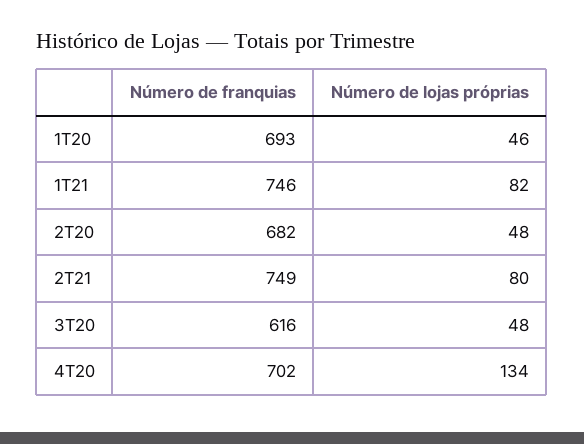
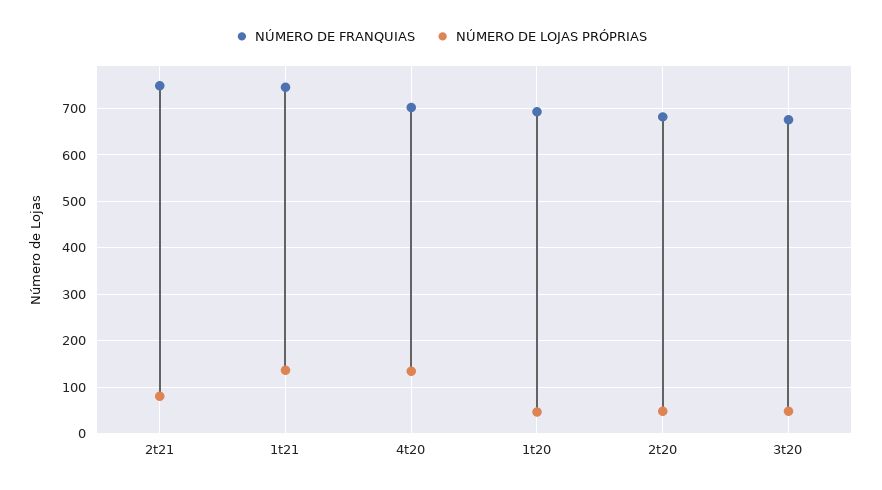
Número de lojas próprias, 1T21: 82 -> 140
Número de franquias, 3T20: 616 -> 680

